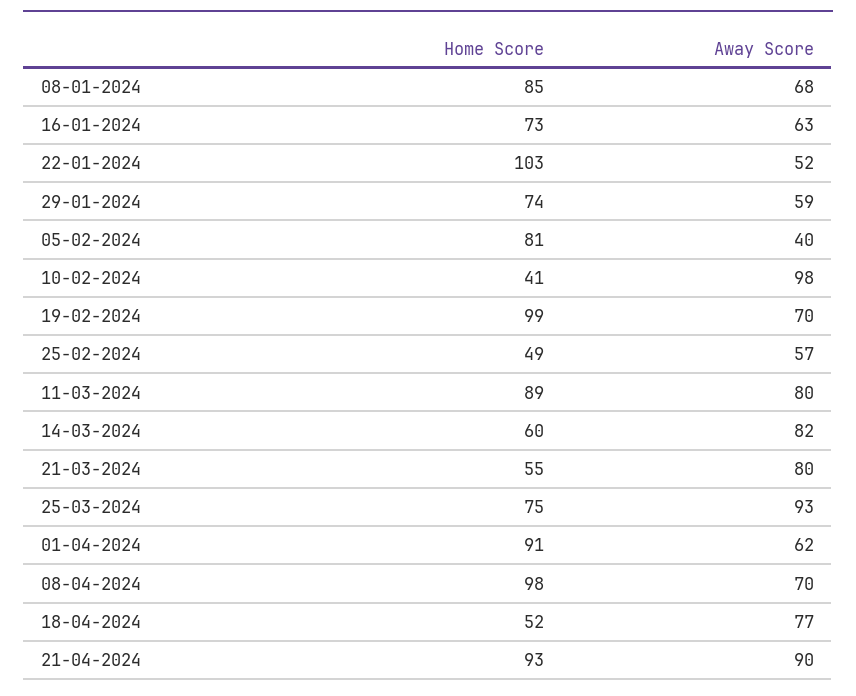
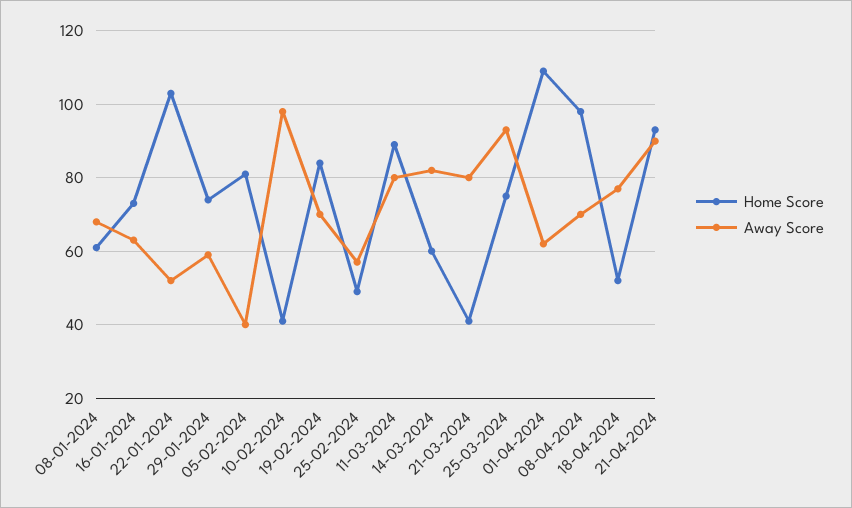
Home Score, 08-01-2024: 85 -> 60
Home Score, 19-02-2024: 99 -> 85
Home Score, 21-03-2024: 55 -> 40
Home Score, 01-04-2024: 91 -> 110

